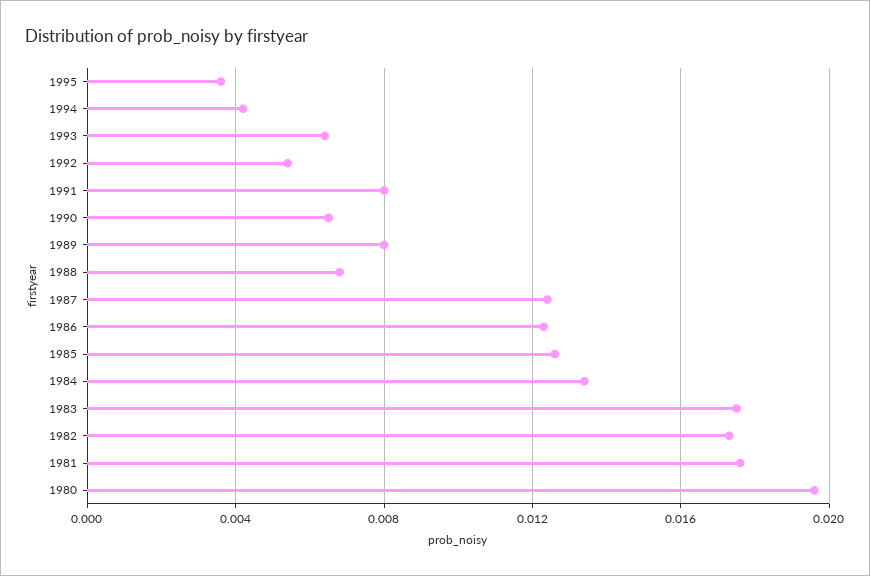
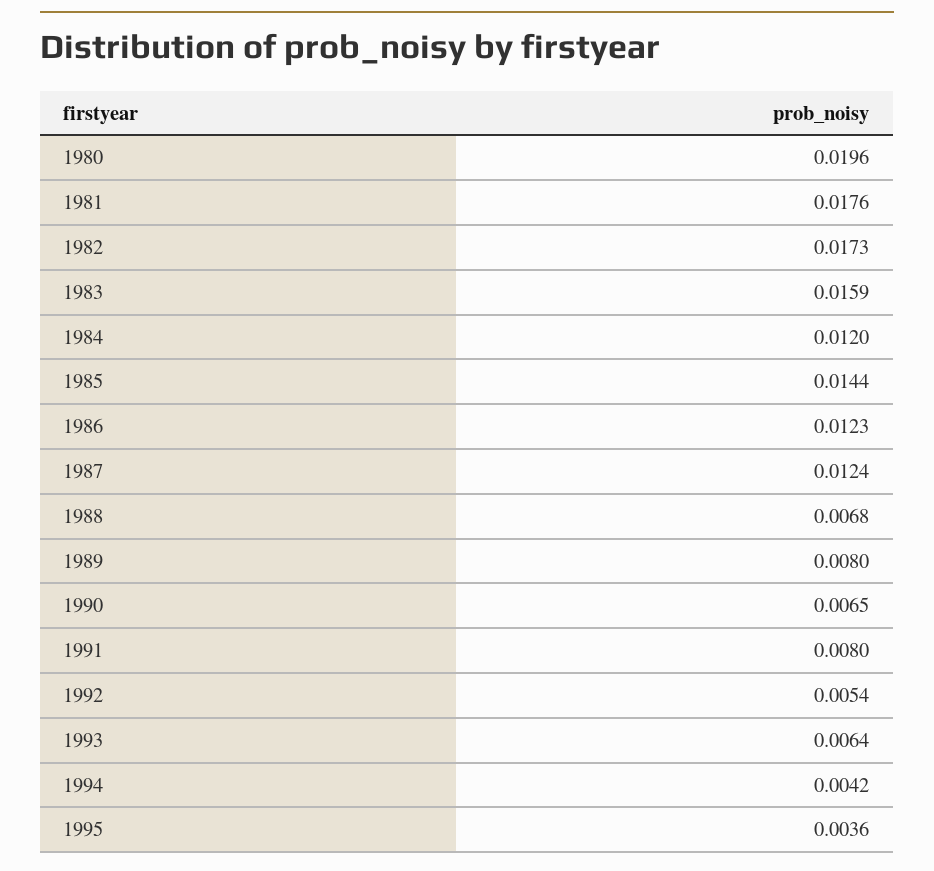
1985: 0.0125 -> 0.0144
1984: 0.0135 -> 0.012
1983: 0.0175 -> 0.0159

